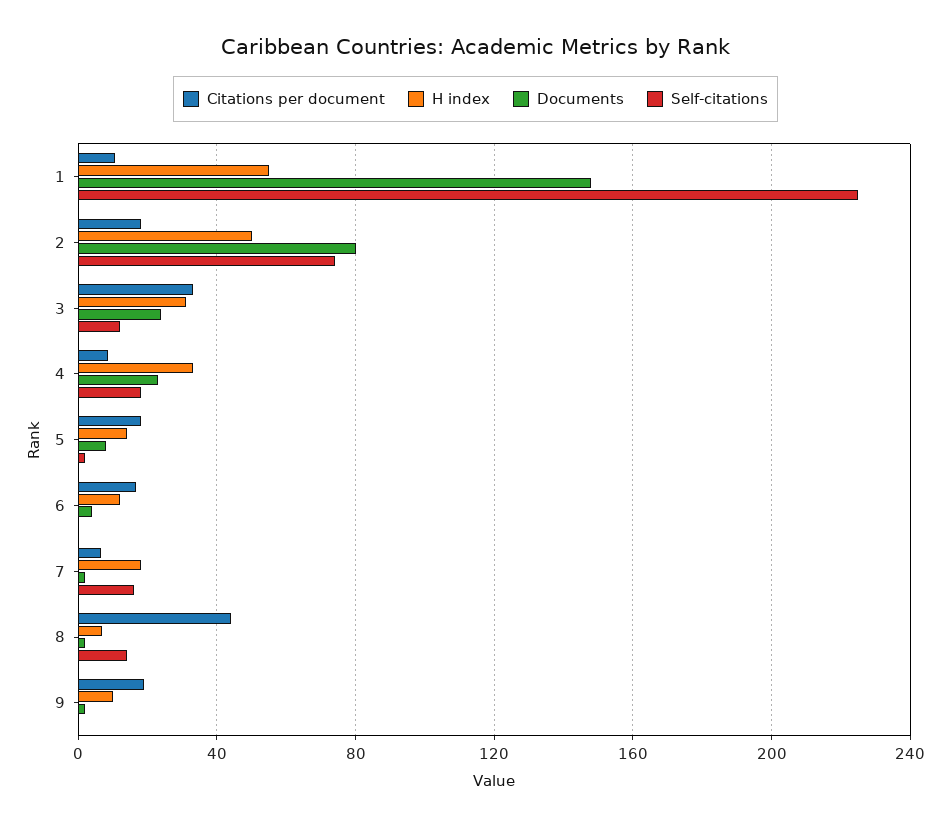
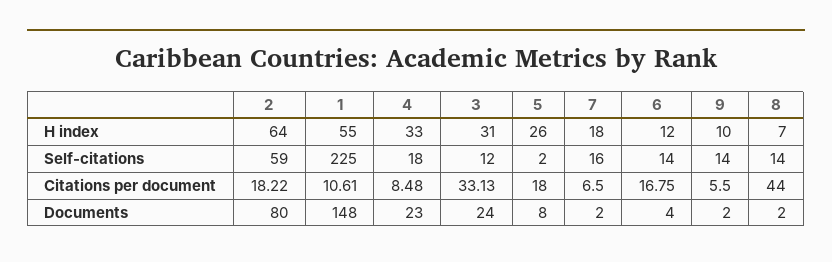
H index, 2: 50 -> 64
Self-citations, 2: 75 -> 59
H index, 5: 15 -> 26
Self-citations, 6: 0 -> 14
Citations per document, 9: 20 -> 5.5
Self-citations, 9: 0 -> 14

